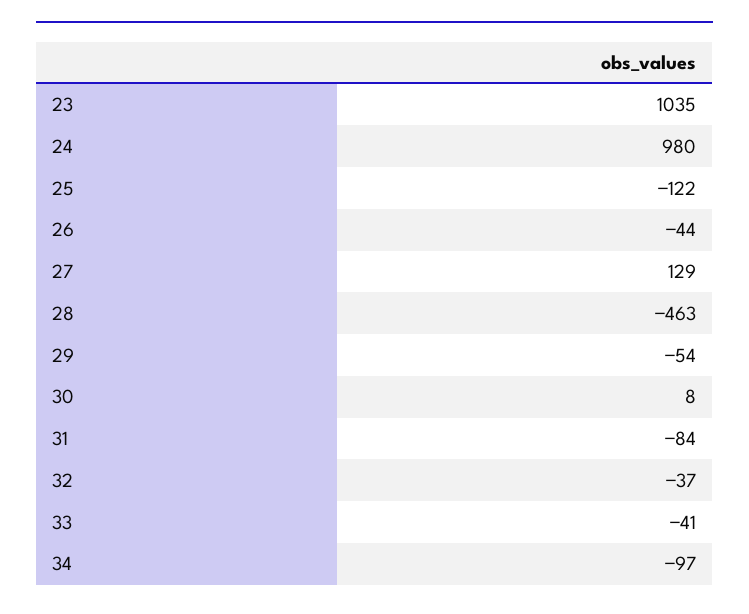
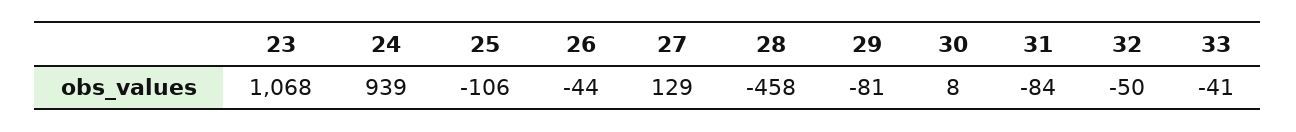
23: 1035 -> 1068
24: 980 -> 939
25: -122 -> -106
28: -463 -> -458
29: -54 -> -81
32: -37 -> -50
34: -97 -> none

